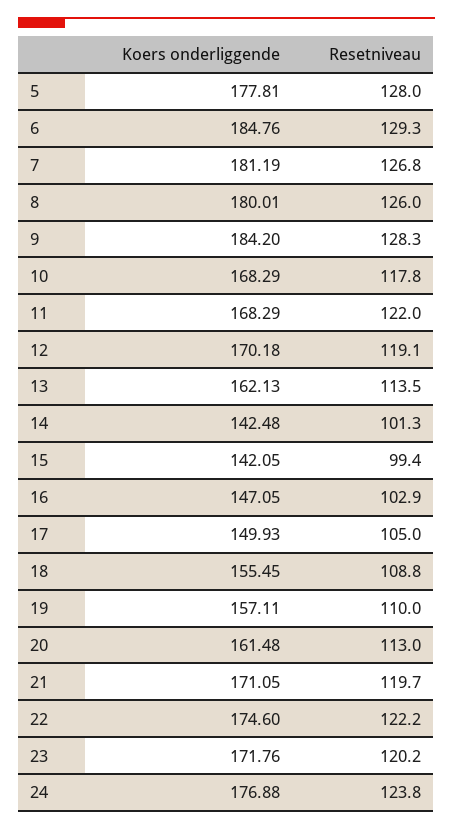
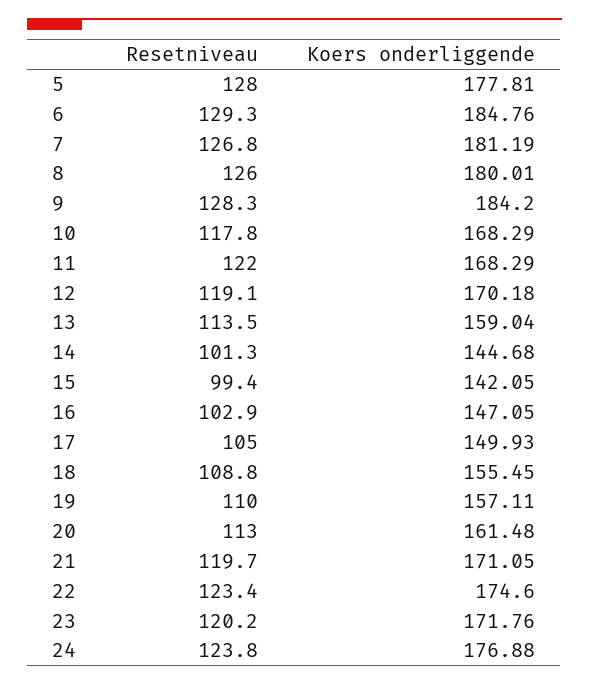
Koers onderliggende, 13: 162.13 -> 159.04
Koers onderliggende, 14: 142.48 -> 144.68
Resetniveau, 22: 122.2 -> 123.4

